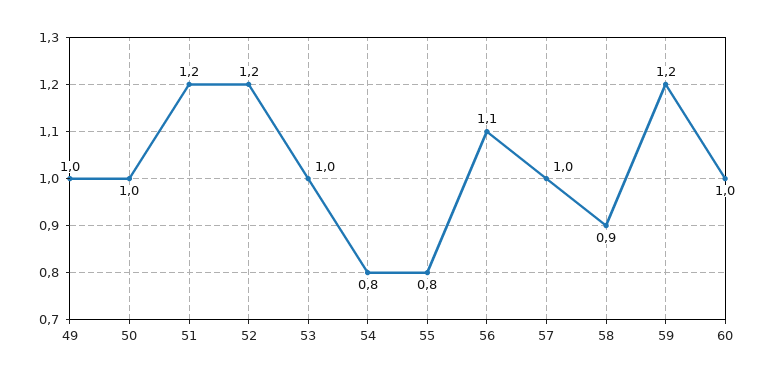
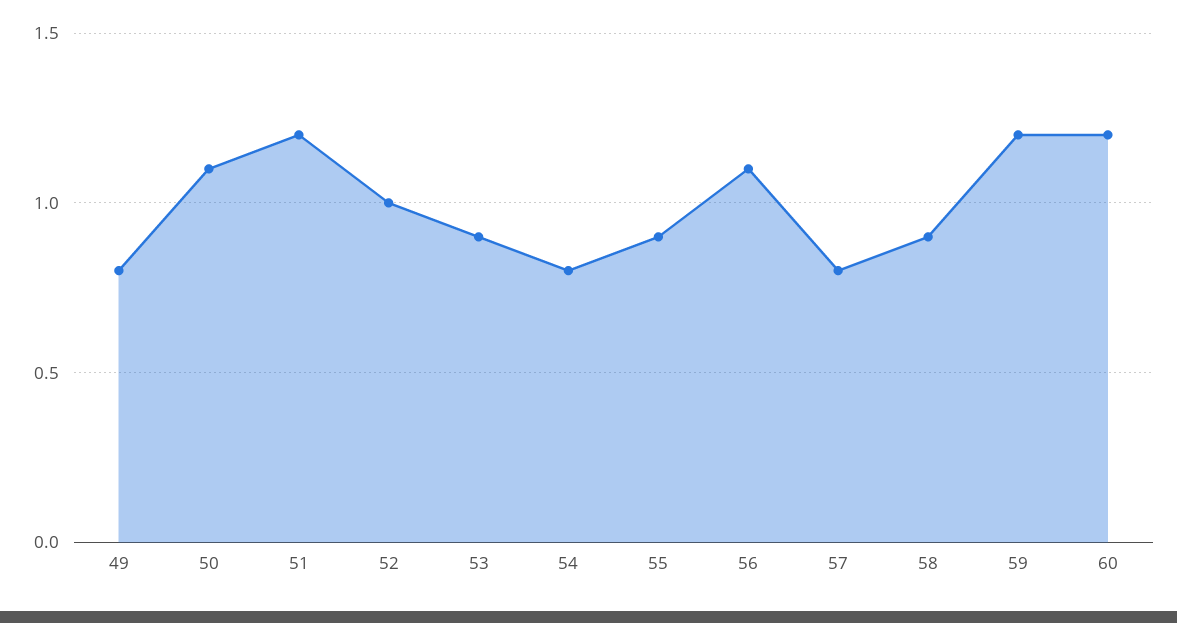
49: 1 -> 0.8
50: 1 -> 1.1
52: 1.2 -> 1
53: 1 -> 0.9
55: 0.8 -> 0.9
57: 1 -> 0.8
60: 1 -> 1.2

